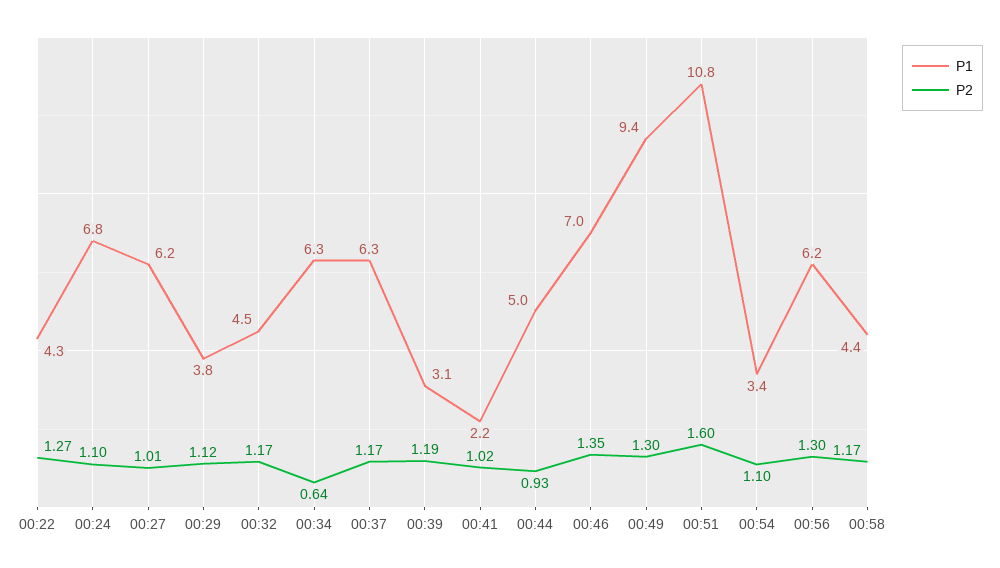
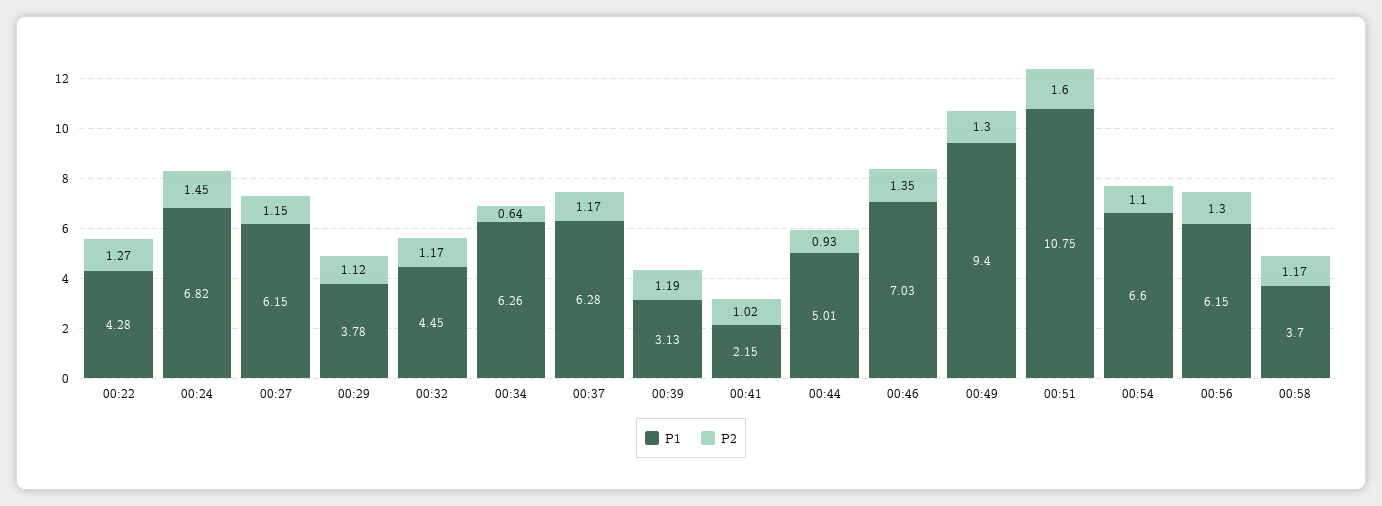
P2, 00:24: 1.1 -> 1.45
P2, 00:27: 1.01 -> 1.15
P1, 00:54: 3.4 -> 6.6
P1, 00:58: 4.4 -> 3.7

